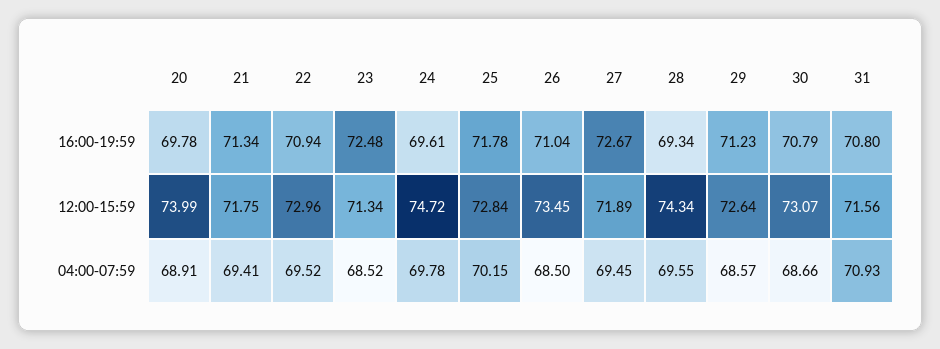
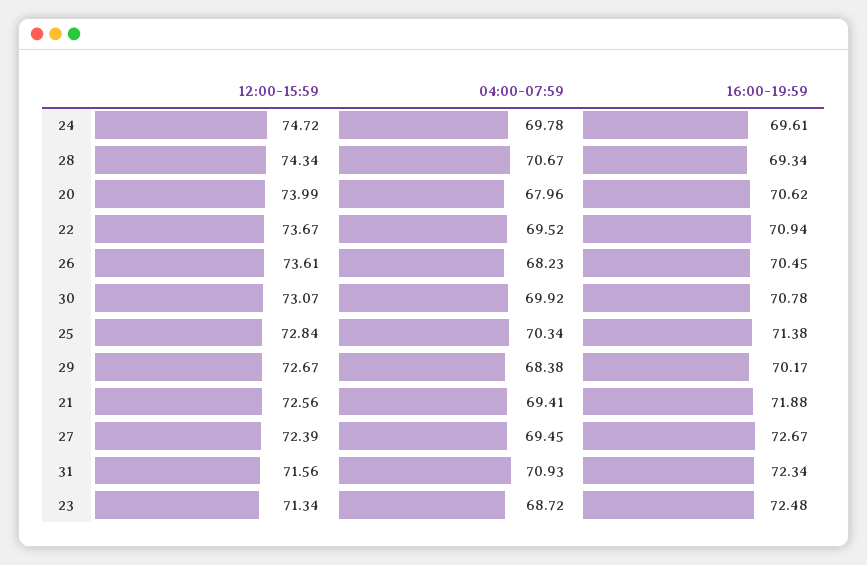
20, 16:00-19:59: 69.78 -> 70.62
21, 16:00-19:59: 71.34 -> 71.88
25, 16:00-19:59: 71.78 -> 71.38
26, 16:00-19:59: 71.04 -> 70.45
29, 16:00-19:59: 71.23 -> 70.17
30, 16:00-19:59: 70.79 -> 70.78
31, 16:00-19:59: 70.8 -> 72.34
21, 12:00-15:59: 71.75 -> 72.56
22, 12:00-15:59: 72.96 -> 73.67
26, 12:00-15:59: 73.45 -> 73.61
27, 12:00-15:59: 71.89 -> 72.39
29, 12:00-15:59: 72.64 -> 72.67
20, 04:00-07:59: 68.91 -> 67.96
23, 04:00-07:59: 68.52 -> 68.72
25, 04:00-07:59: 70.15 -> 70.34
26, 04:00-07:59: 68.5 -> 68.23
28, 04:00-07:59: 69.55 -> 70.67
29, 04:00-07:59: 68.57 -> 68.38
30, 04:00-07:59: 68.66 -> 69.92

